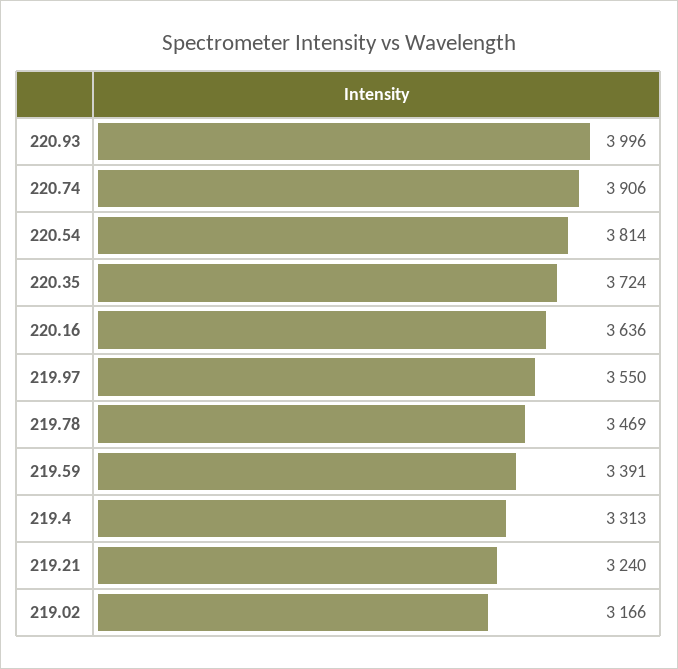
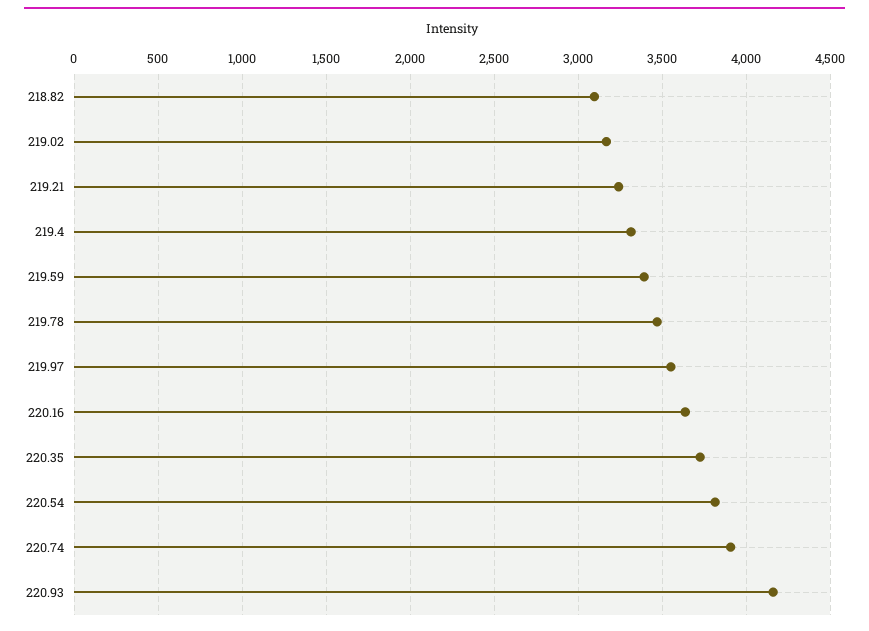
220.93: 3996 -> 4150
218.82: none -> 3100

